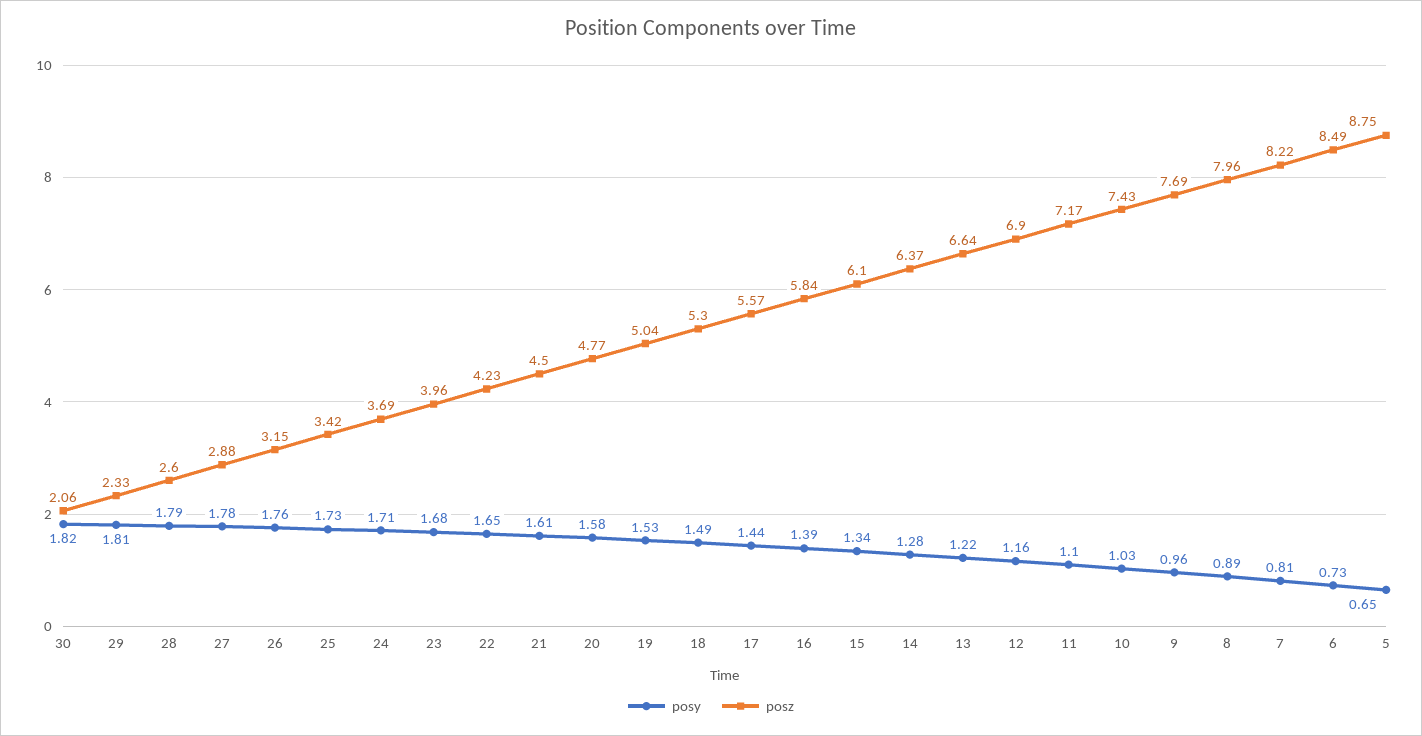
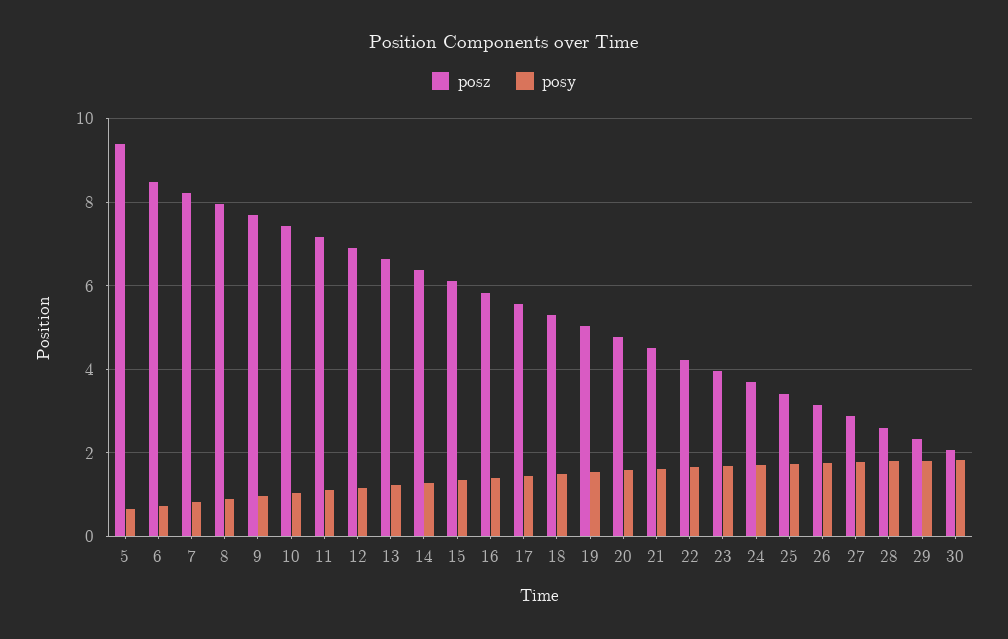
posz, 5: 8.75 -> 9.4

